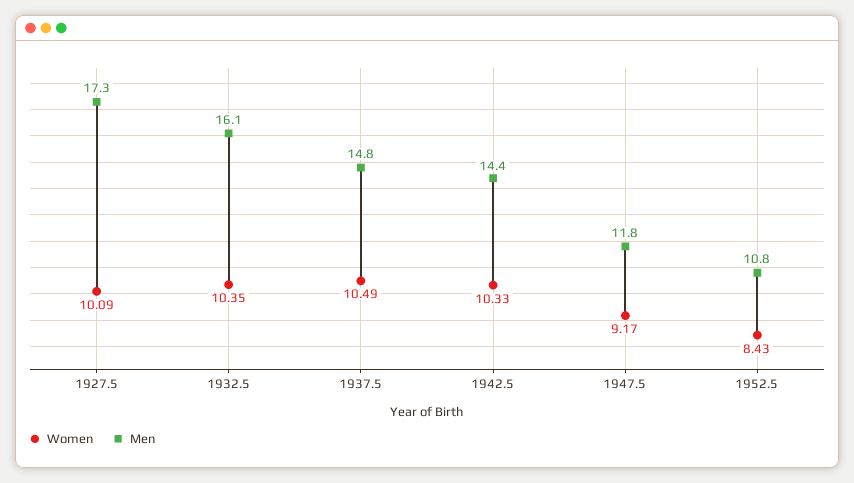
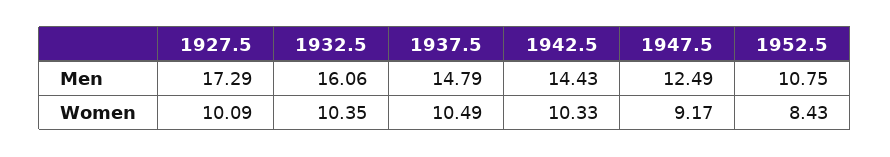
Men, 1947.5: 11.8 -> 12.49

